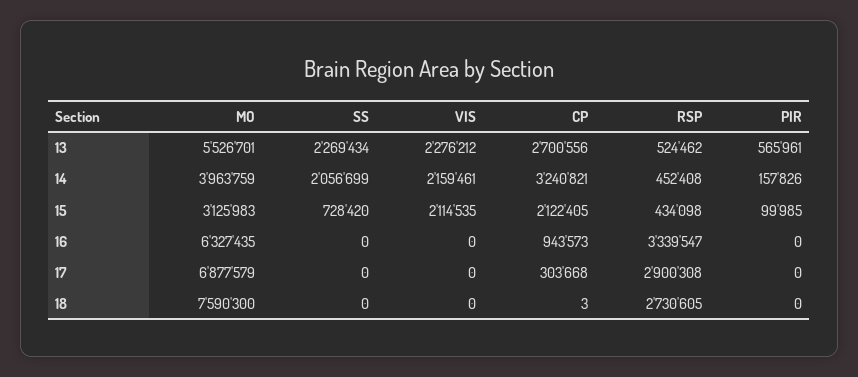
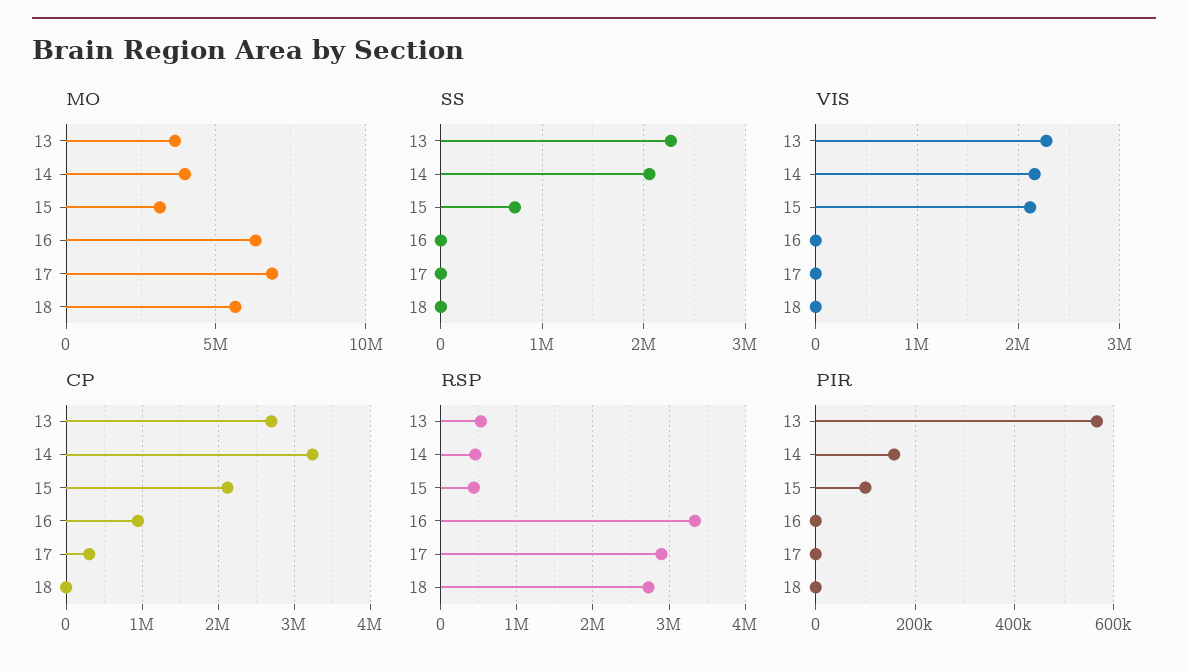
MO, 13: 5526701 -> 3500000
MO, 18: 7590300 -> 5500000

